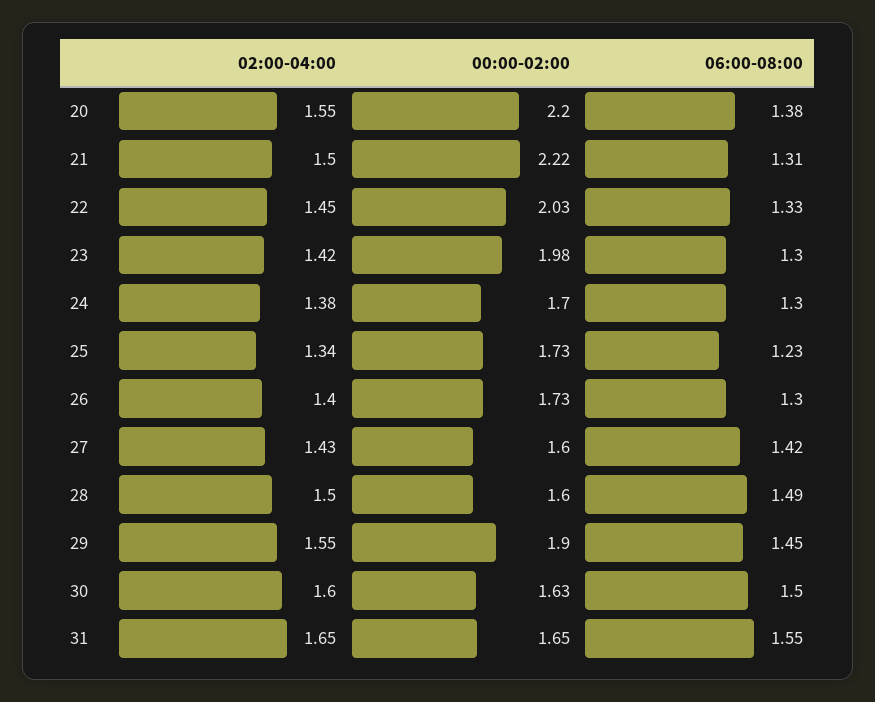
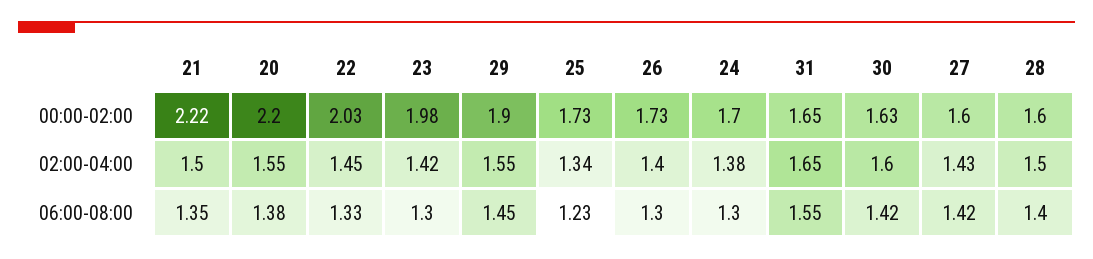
06:00-08:00, 21: 1.31 -> 1.35
06:00-08:00, 28: 1.49 -> 1.4
06:00-08:00, 30: 1.5 -> 1.42

